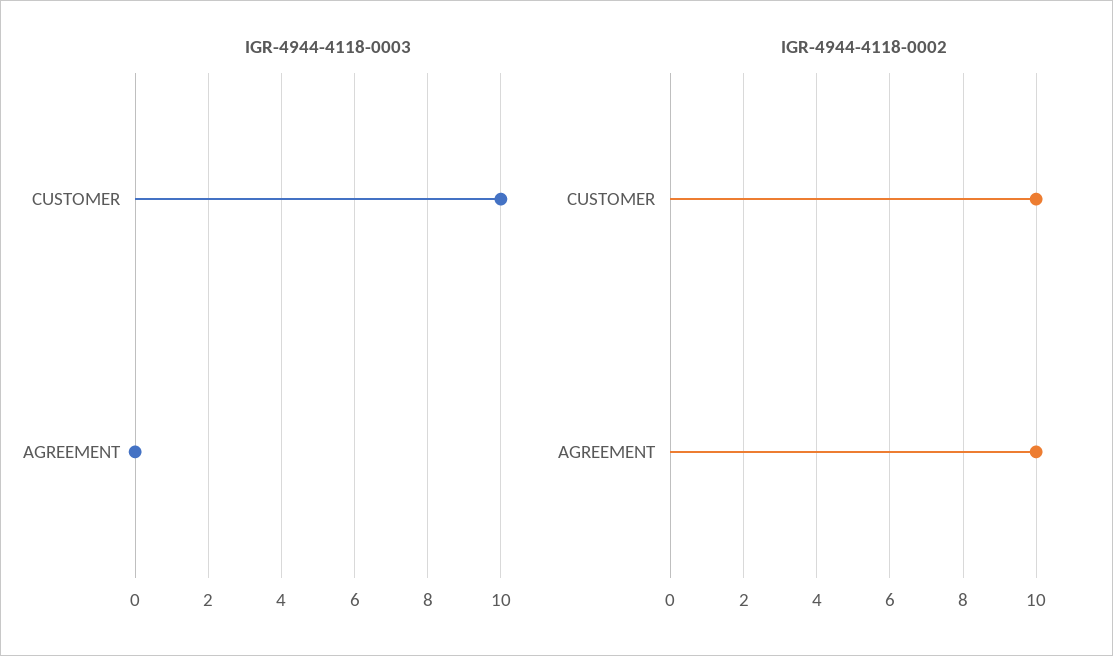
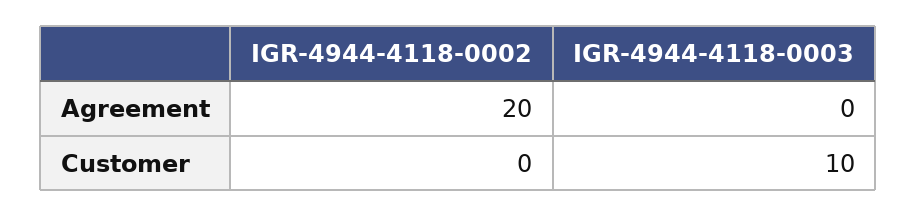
IGR-4944-4118-0002, CUSTOMER: 10 -> 0
IGR-4944-4118-0002, AGREEMENT: 10 -> 20

